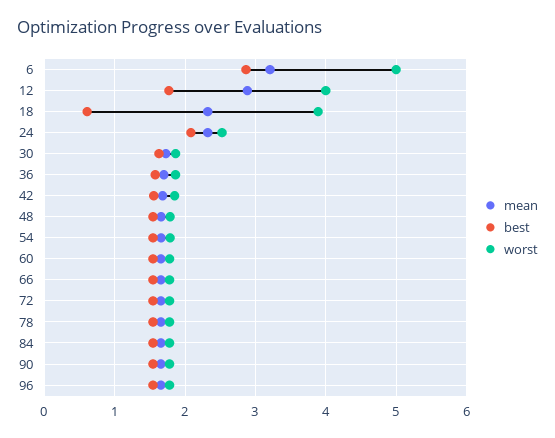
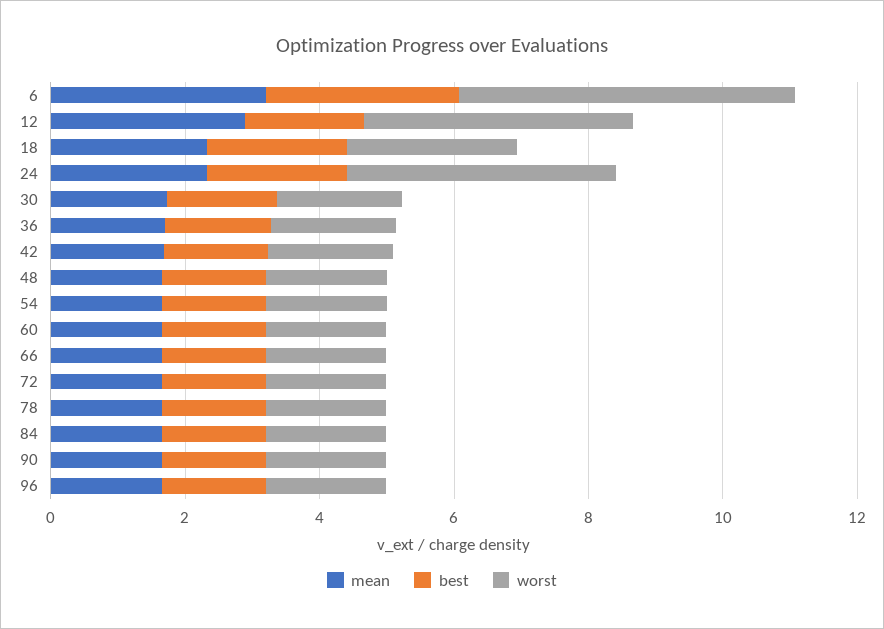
best, 18: 0.6 -> 2
worst, 18: 3.9 -> 2.5
worst, 24: 2.5 -> 4

